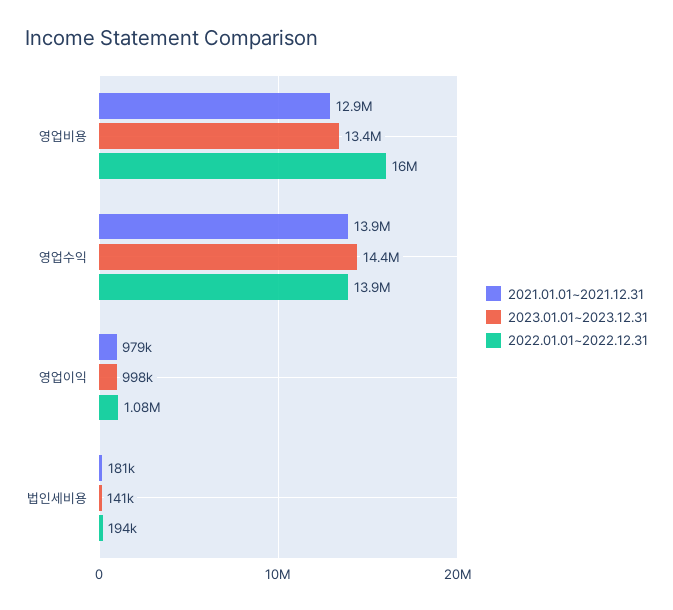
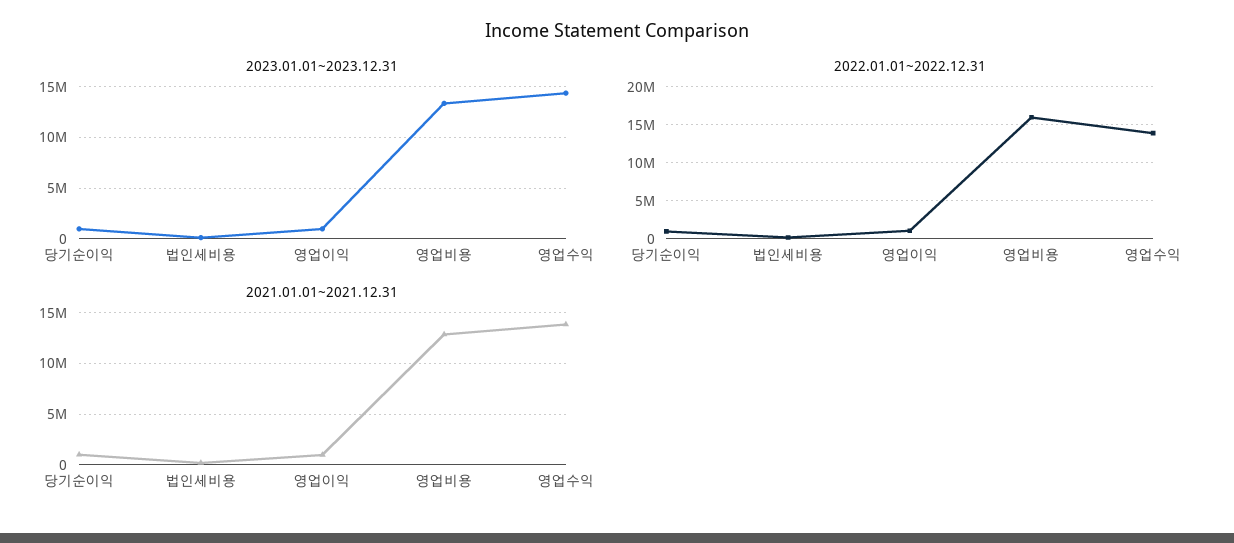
2023.01.01~2023.12.31, 당기순이익: none -> 1000000
2022.01.01~2022.12.31, 당기순이익: none -> 1000000
2021.01.01~2021.12.31, 당기순이익: none -> 1000000

